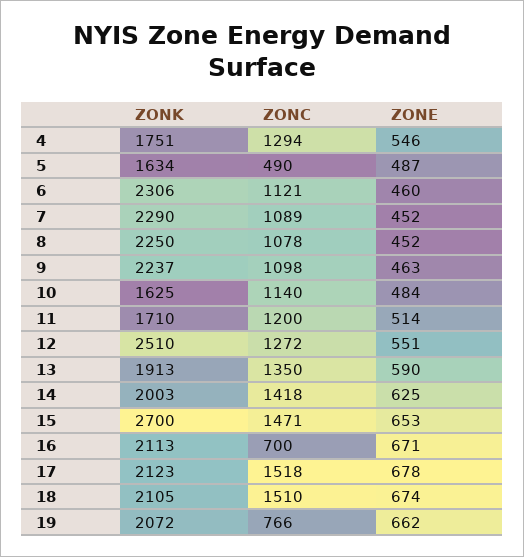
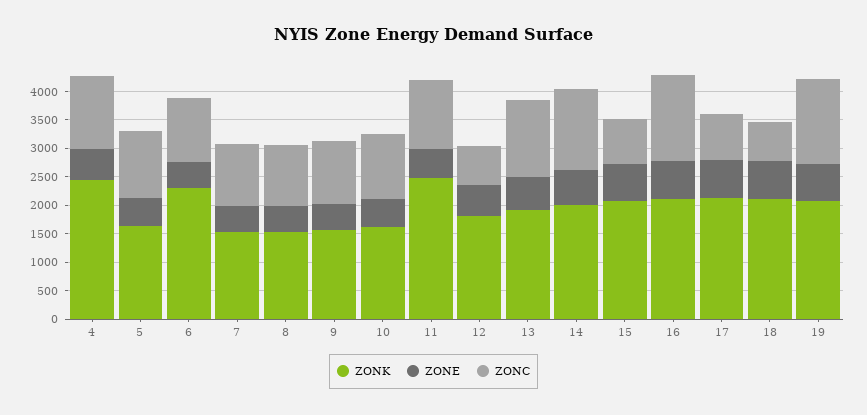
ZONK, 4: 1751 -> 2500
ZONC, 5: 490 -> 1250
ZONK, 7: 2290 -> 1500
ZONK, 8: 2250 -> 1500
ZONK, 9: 2237 -> 1500
ZONK, 11: 1710 -> 2500
ZONK, 12: 2510 -> 1750
ZONC, 12: 1272 -> 750
ZONK, 15: 2700 -> 2000
ZONC, 15: 1471 -> 750
ZONC, 16: 700 -> 1500
ZONC, 17: 1518 -> 750
ZONC, 18: 1510 -> 750
ZONC, 19: 766 -> 1500

